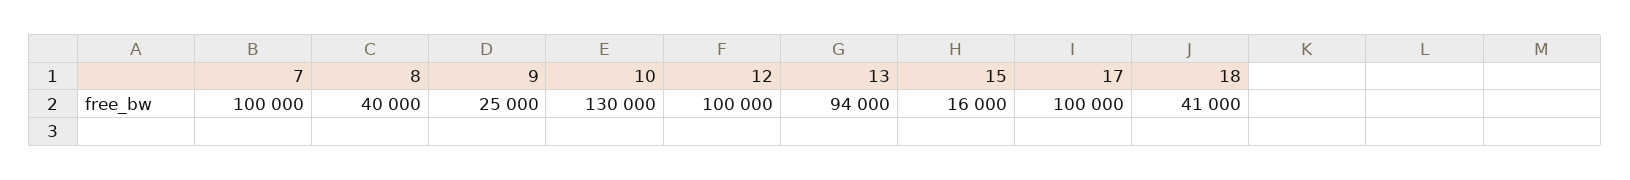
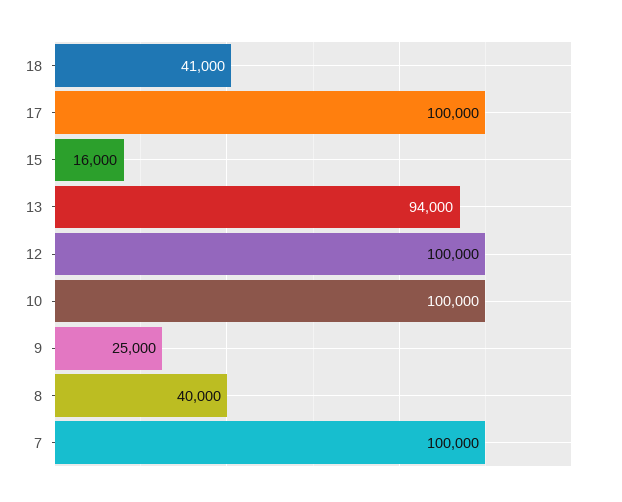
10: 130000 -> 100000

